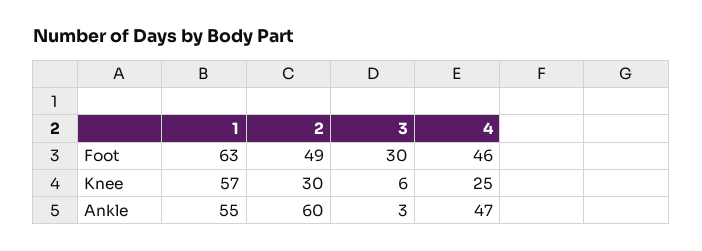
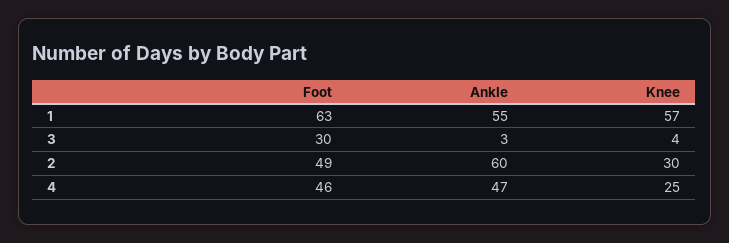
3, Knee: 6 -> 4

